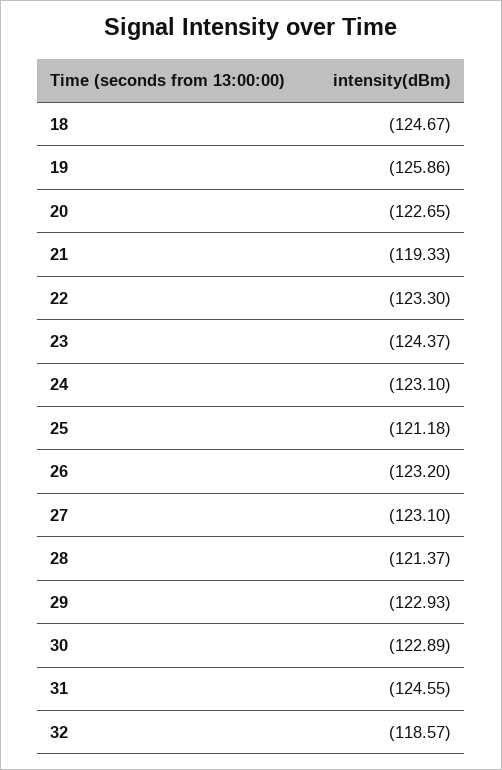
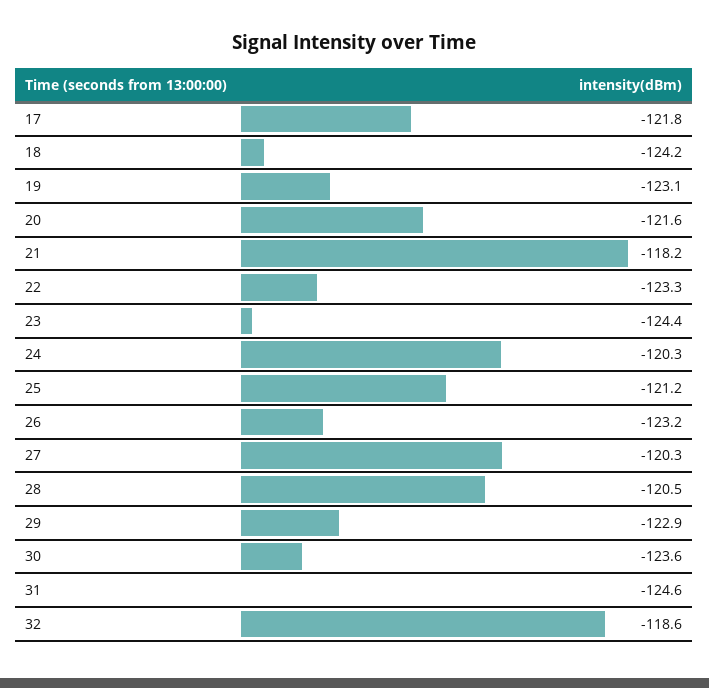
18: -124.67 -> -124.2
19: -125.86 -> -123.1
20: -122.65 -> -121.6
21: -119.33 -> -118.2
24: -123.1 -> -120.3
27: -123.1 -> -120.3
28: -121.37 -> -120.5
30: -122.89 -> -123.6
17: none -> -121.8

